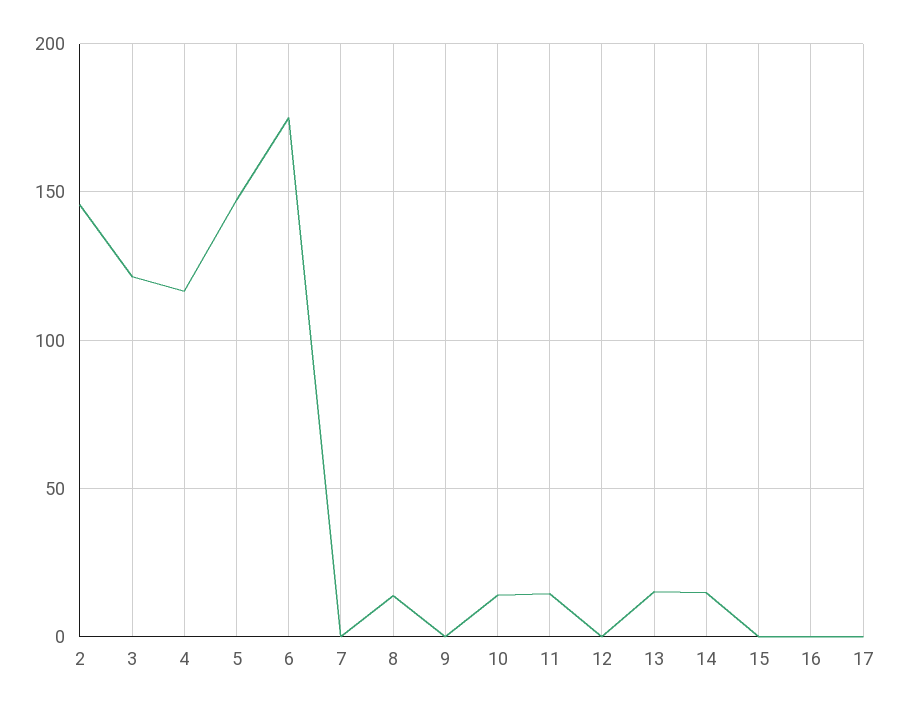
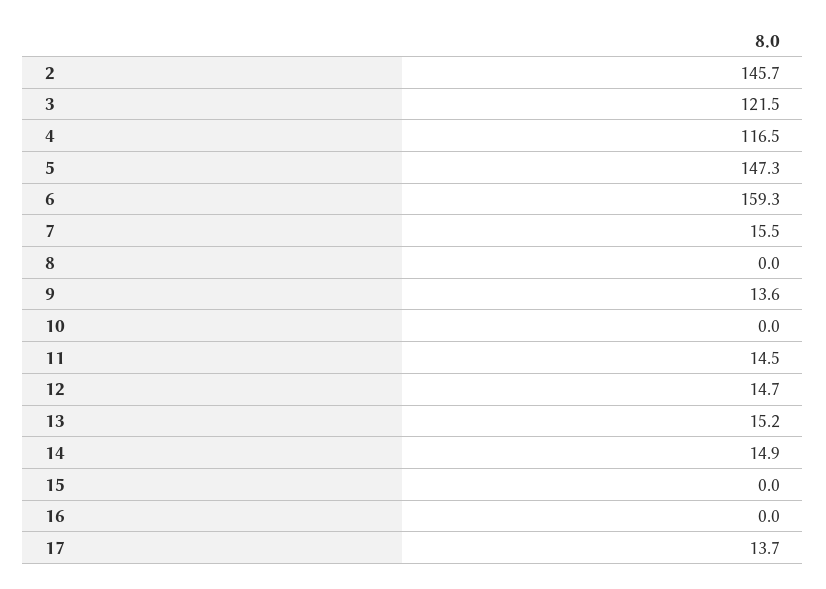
6: 175 -> 159.3
7: 0 -> 15.5
8: 15 -> 0
9: 0 -> 13.6
10: 15 -> 0
12: 0 -> 14.7
17: 0 -> 13.7

